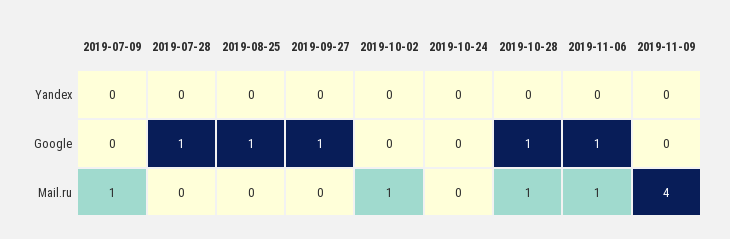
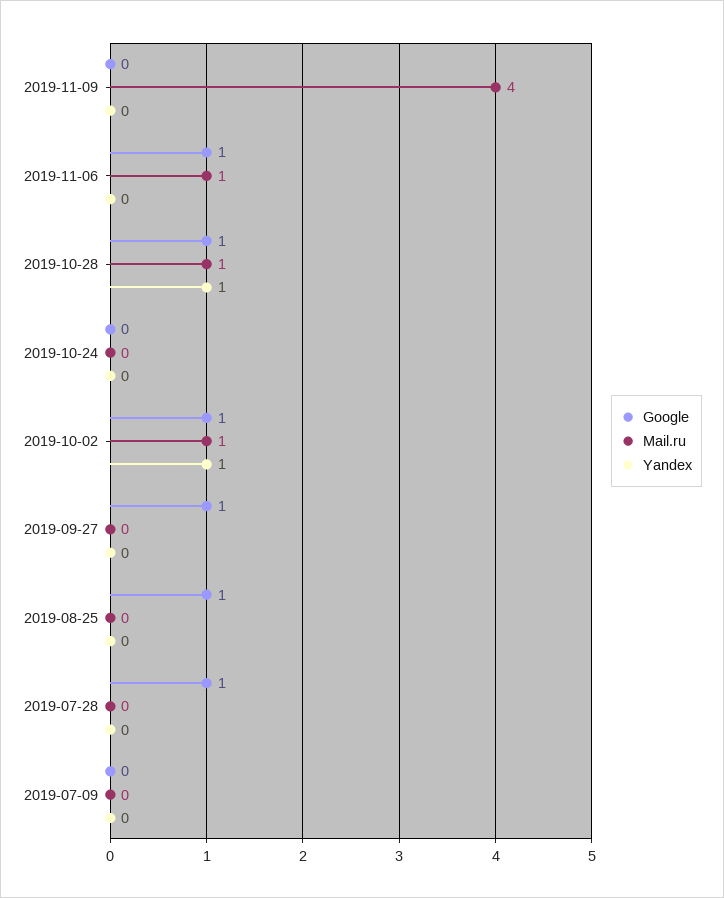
Yandex, 2019-10-02: 0 -> 1
Yandex, 2019-10-28: 0 -> 1
Google, 2019-10-02: 0 -> 1
Mail.ru, 2019-07-09: 1 -> 0

